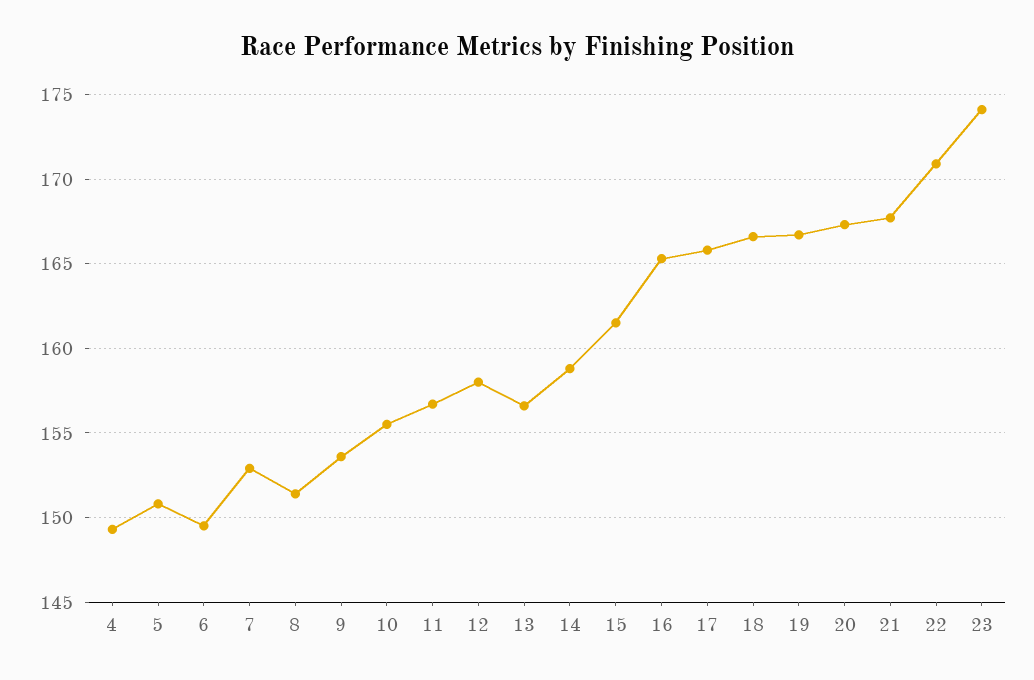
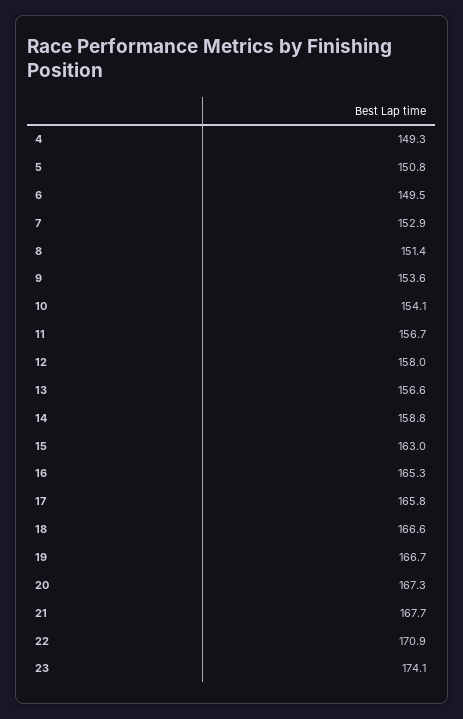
10: 155.5 -> 154.1
15: 161.5 -> 163

